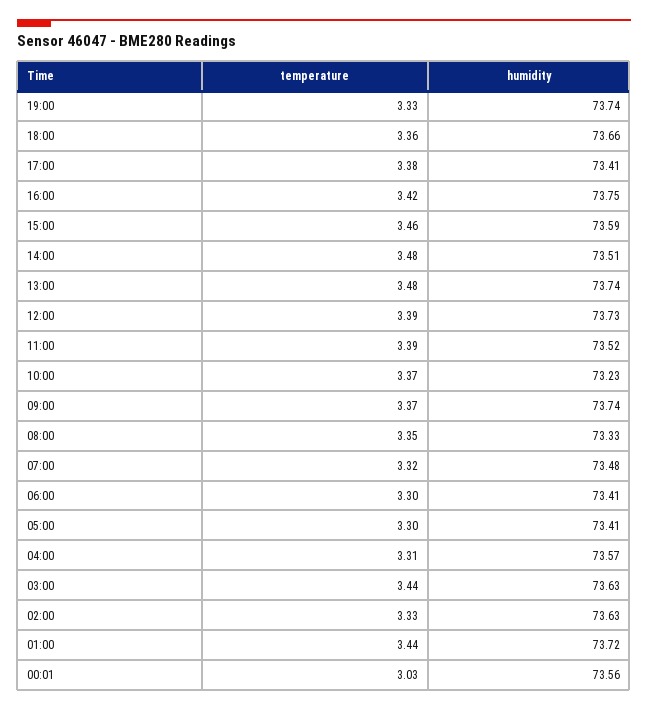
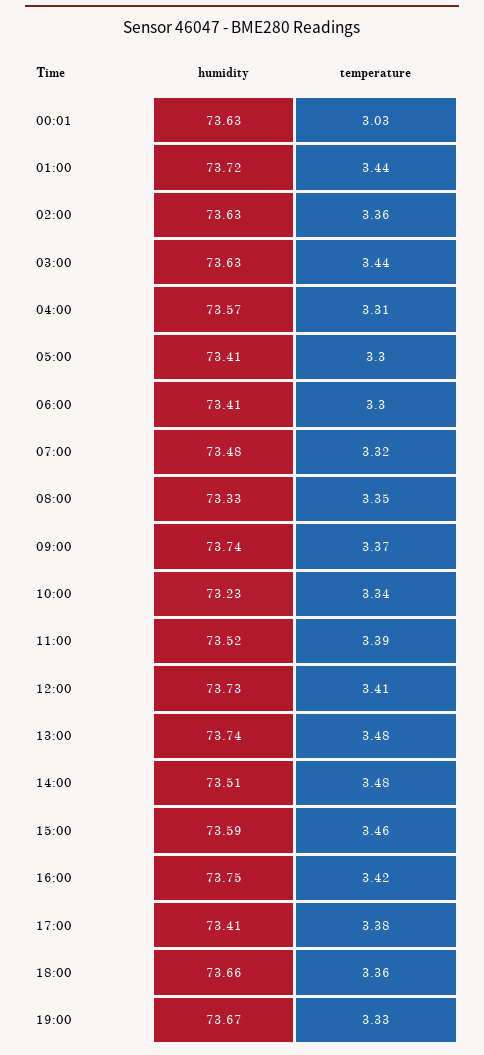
humidity, 19:00: 73.74 -> 73.67
temperature, 12:00: 3.39 -> 3.41
temperature, 10:00: 3.37 -> 3.34
temperature, 02:00: 3.33 -> 3.36
humidity, 00:01: 73.56 -> 73.63

